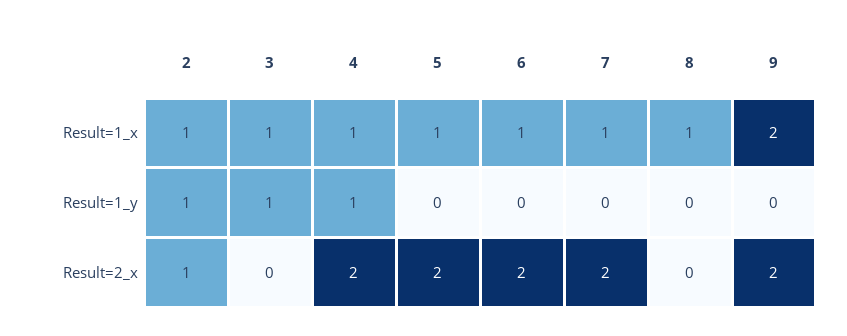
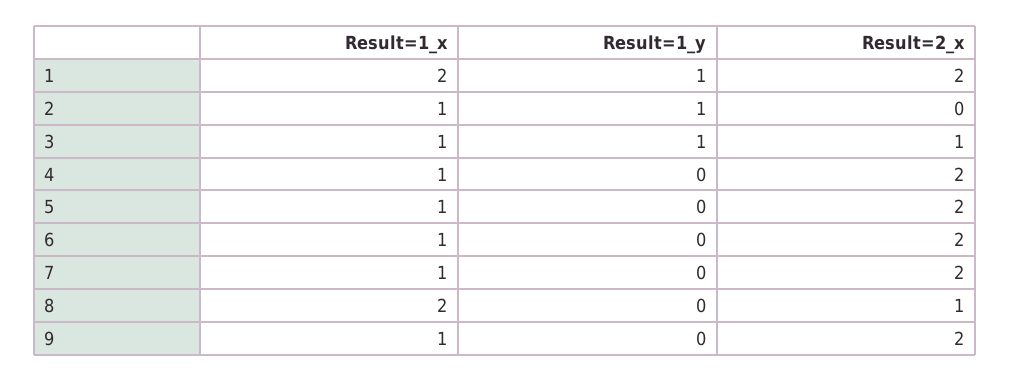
8, Result=1_x: 1 -> 2
9, Result=1_x: 2 -> 1
4, Result=1_y: 1 -> 0
2, Result=2_x: 1 -> 0
3, Result=2_x: 0 -> 1
8, Result=2_x: 0 -> 1
1, Result=1_x: none -> 2
1, Result=1_y: none -> 1
1, Result=2_x: none -> 2

